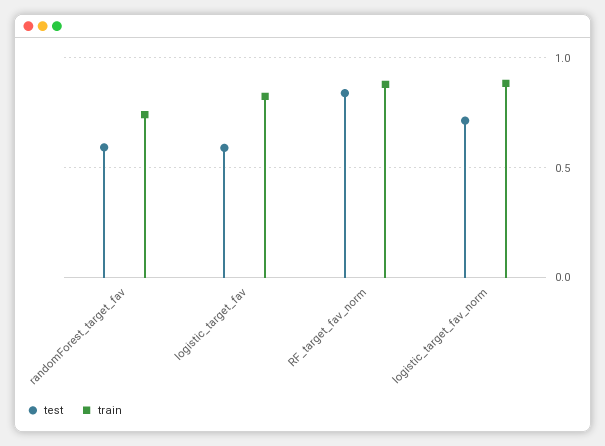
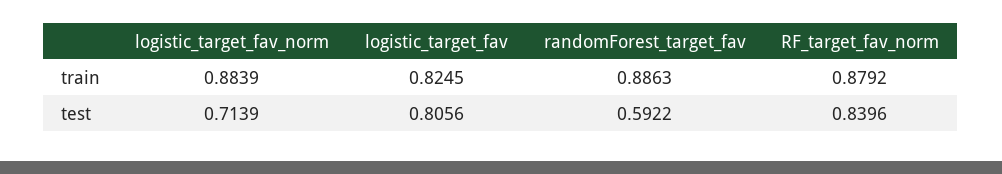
train, randomForest_target_fav: 0.75 -> 0.8863
test, logistic_target_fav: 0.6 -> 0.8056

